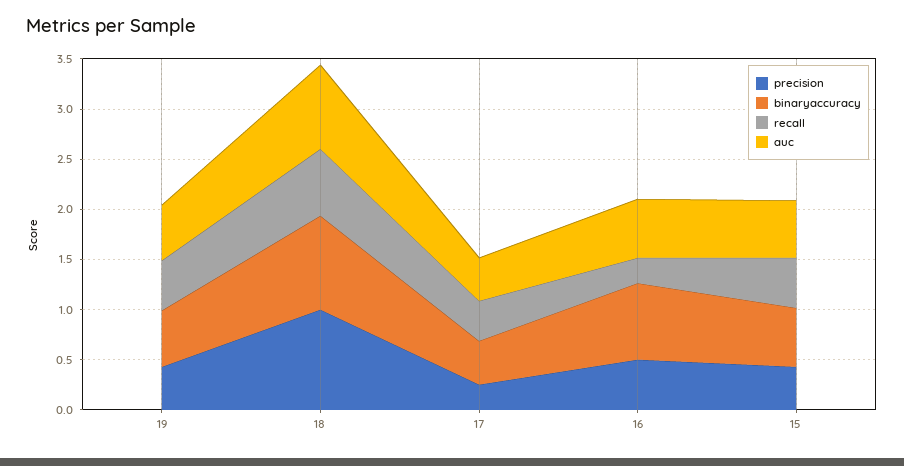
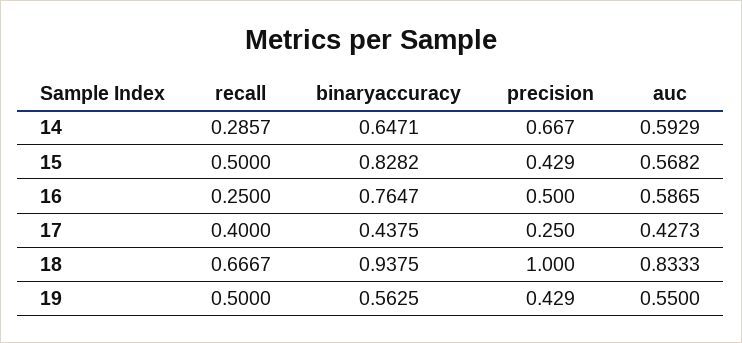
binaryaccuracy, 15: 0.6 -> 0.8282
recall, 14: none -> 0.2857
binaryaccuracy, 14: none -> 0.6471
precision, 14: none -> 0.667
auc, 14: none -> 0.5929

